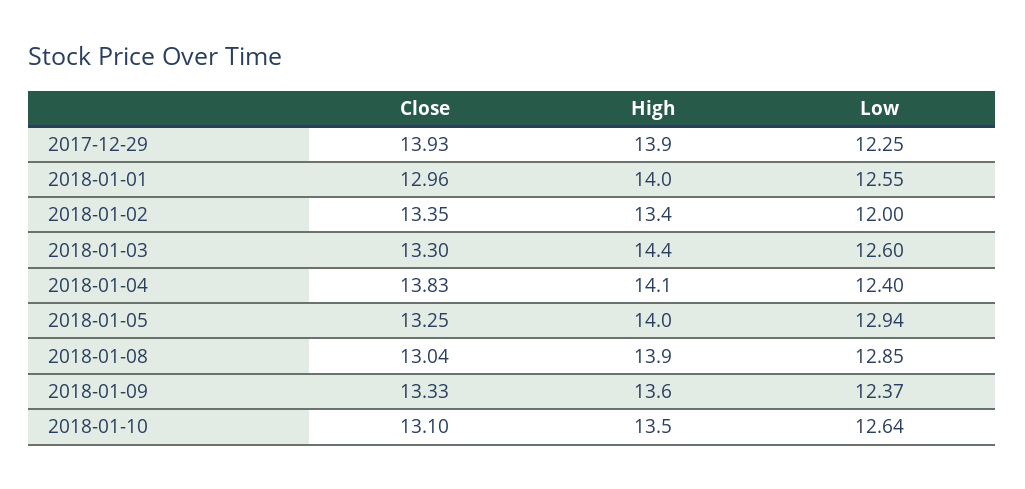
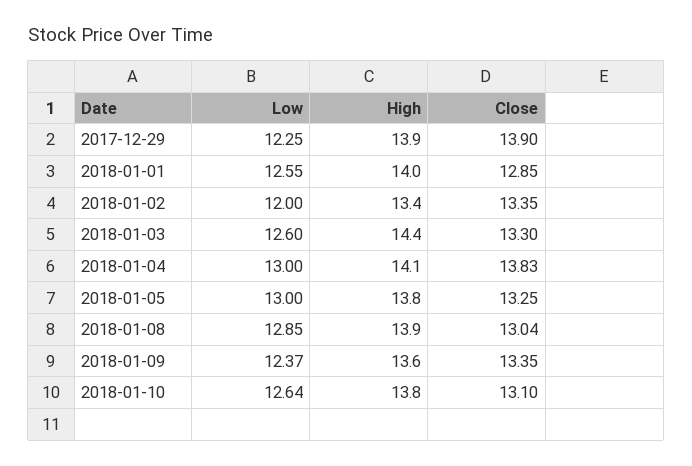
Close, 2017-12-29: 13.93 -> 13.9
Close, 2018-01-01: 12.96 -> 12.85
Low, 2018-01-04: 12.4 -> 13
High, 2018-01-05: 14 -> 13.8
Low, 2018-01-05: 12.94 -> 13
Close, 2018-01-09: 13.33 -> 13.35
High, 2018-01-10: 13.5 -> 13.8

